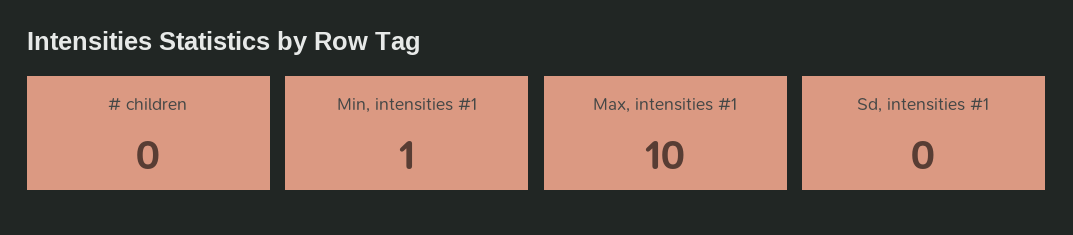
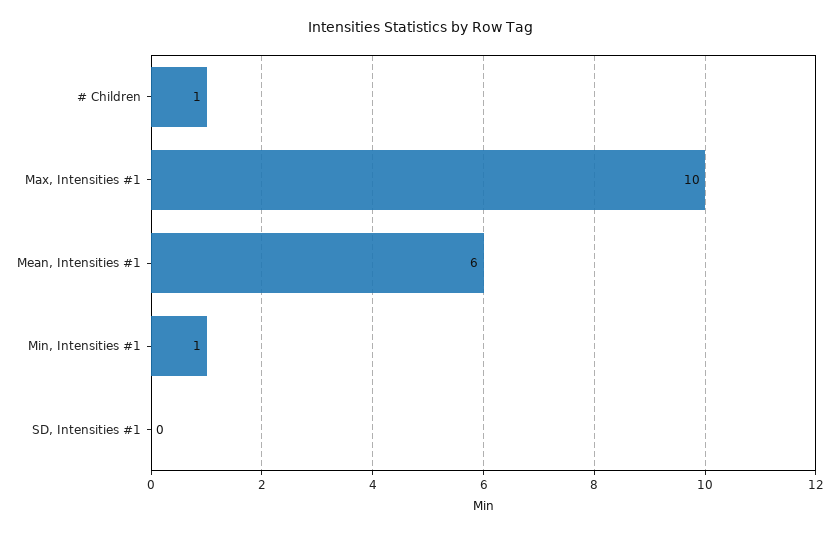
# children: 0 -> 1
Mean, Intensities #1: none -> 6

